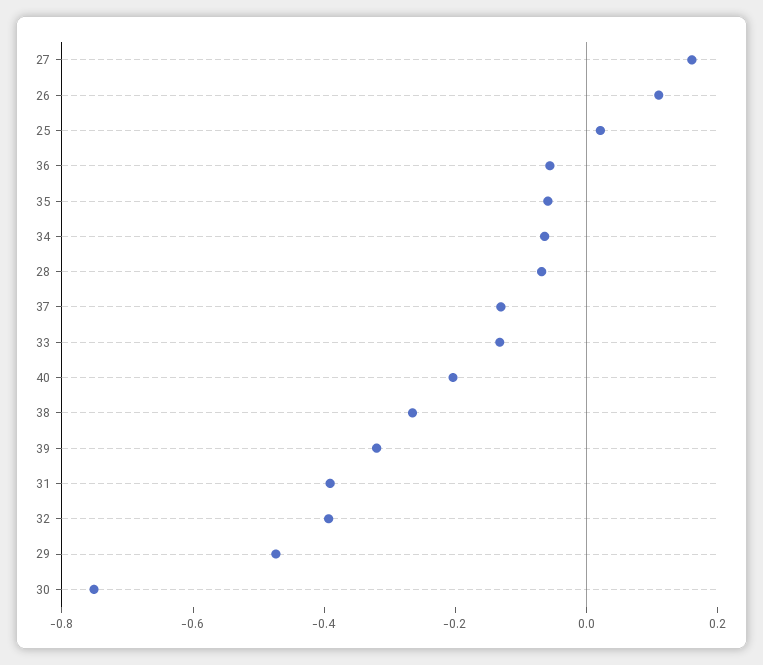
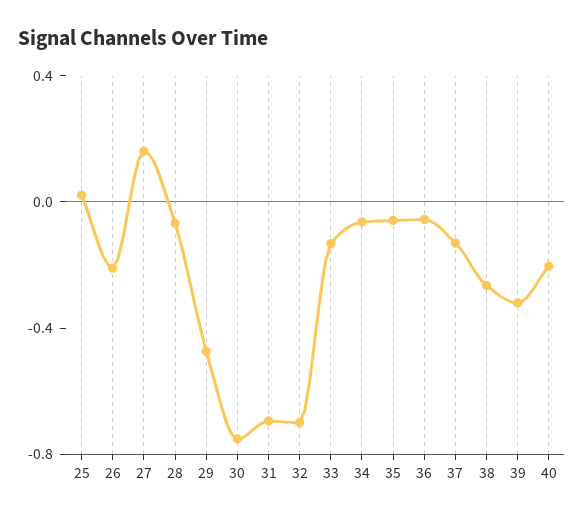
26: 0.1 -> -0.2
31: -0.4 -> -0.7
32: -0.4 -> -0.7

